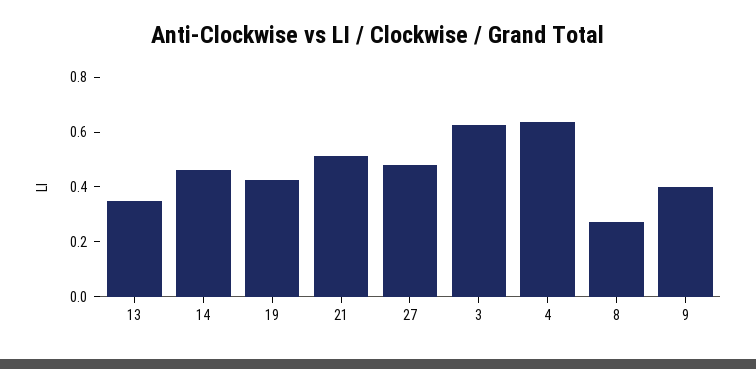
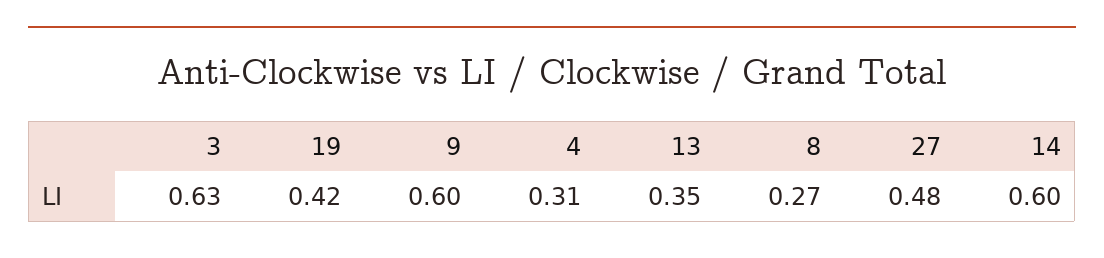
14: 0.45 -> 0.6
21: 0.5 -> none
4: 0.65 -> 0.31
9: 0.4 -> 0.6

